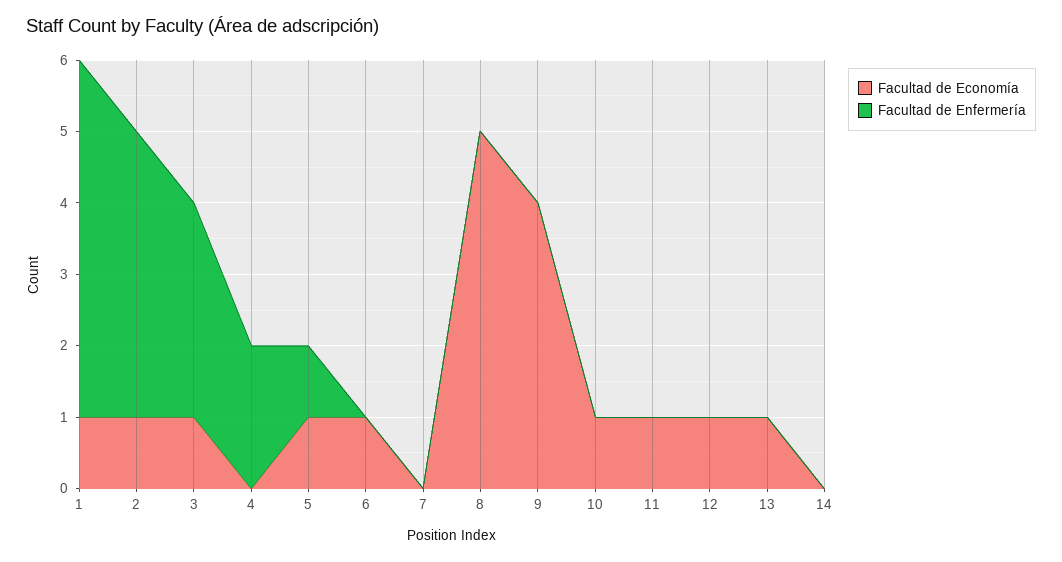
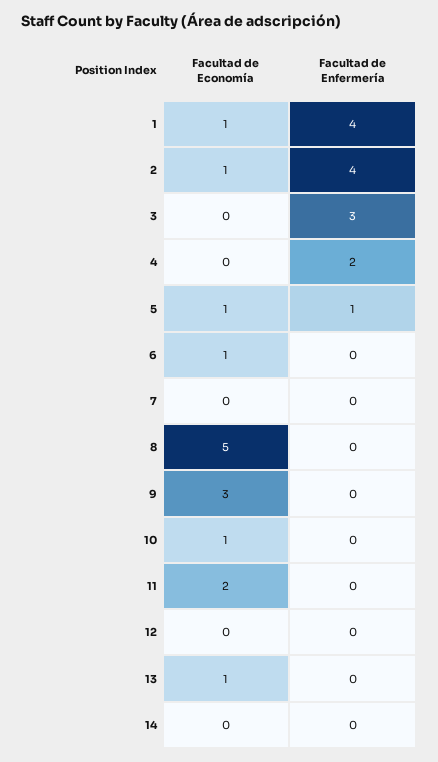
Facultad de Enfermería, 1: 5 -> 4
Facultad de Economía, 3: 1 -> 0
Facultad de Economía, 9: 4 -> 3
Facultad de Economía, 11: 1 -> 2
Facultad de Economía, 12: 1 -> 0

